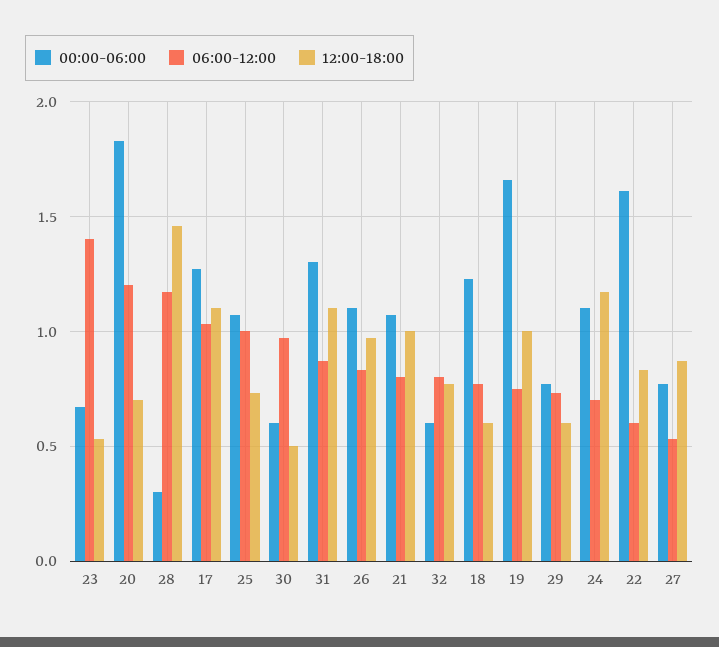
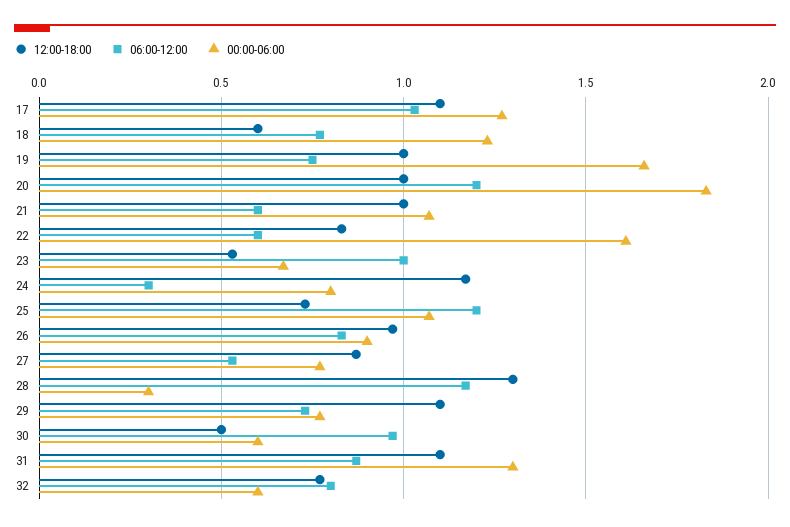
06:00-12:00, 23: 1.4 -> 1
12:00-18:00, 20: 0.7 -> 1
12:00-18:00, 28: 1.45 -> 1.3
06:00-12:00, 25: 1 -> 1.2
00:00-06:00, 26: 1.1 -> 0.9
06:00-12:00, 21: 0.8 -> 0.6
12:00-18:00, 29: 0.6 -> 1.1
00:00-06:00, 24: 1.1 -> 0.8
06:00-12:00, 24: 0.7 -> 0.3

